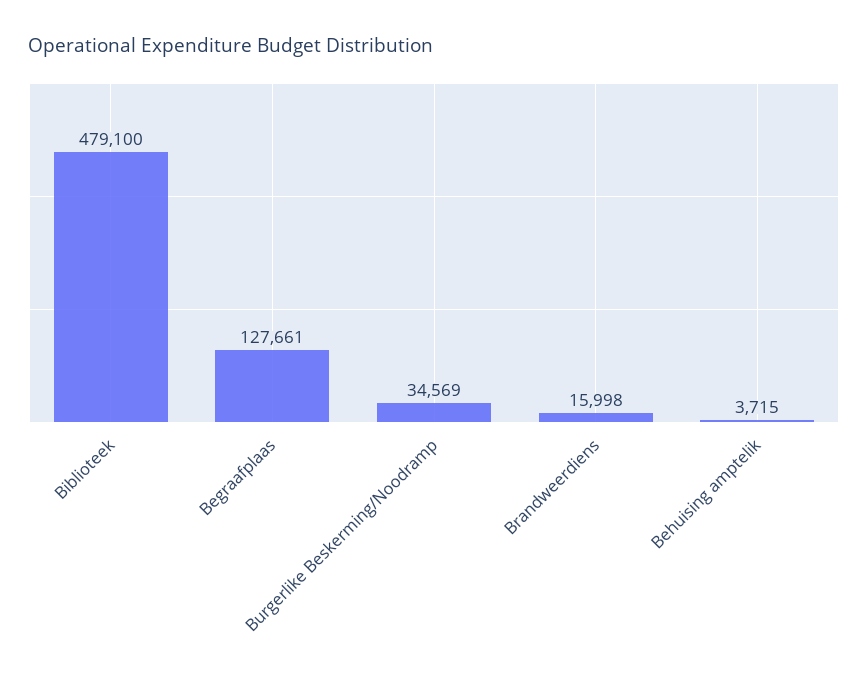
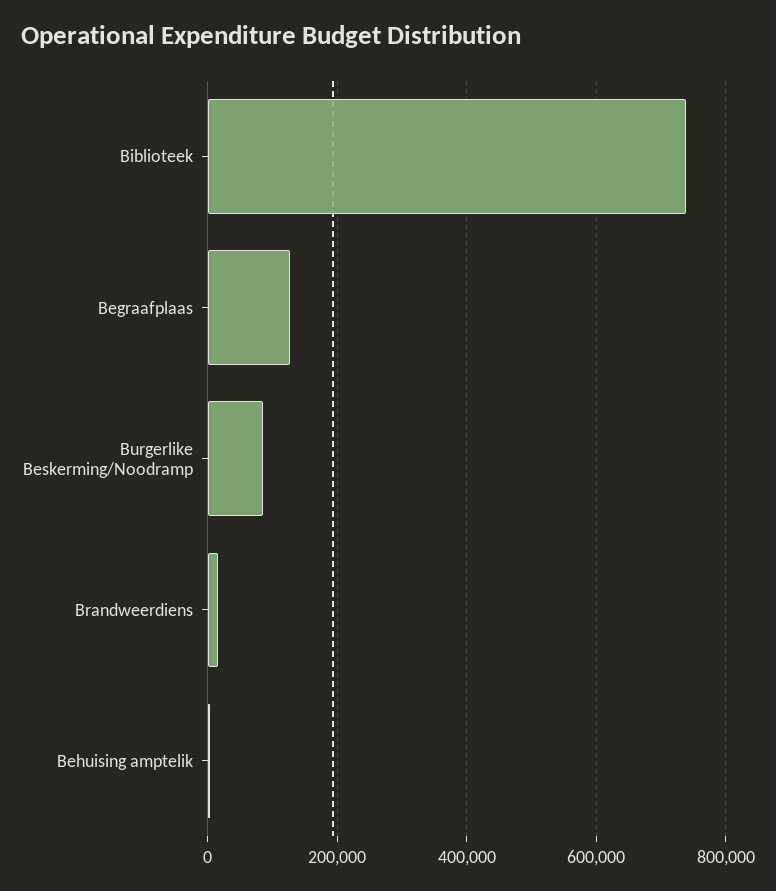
Biblioteek: 479100 -> 740000
Burgerlike Beskerming/Noodramp: 34569 -> 80000

